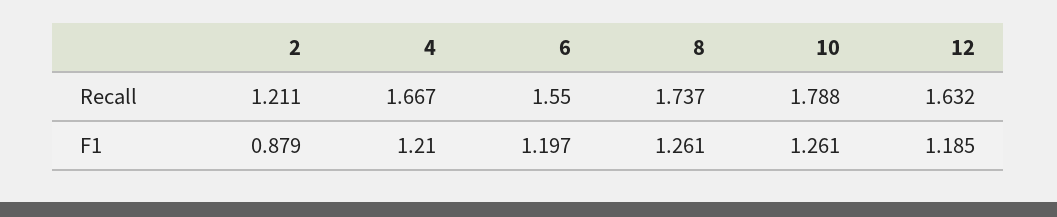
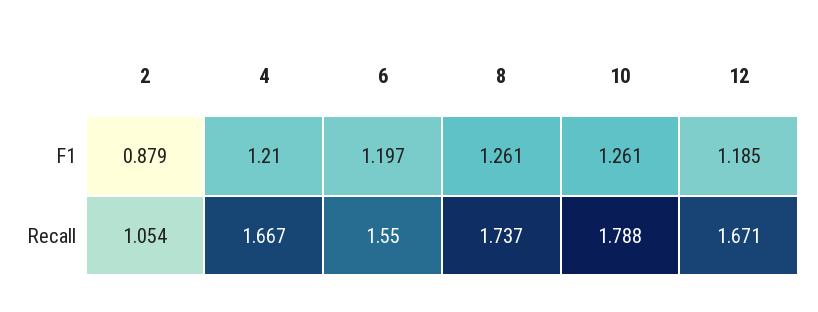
2, Recall: 1.211 -> 1.054
12, Recall: 1.632 -> 1.671

